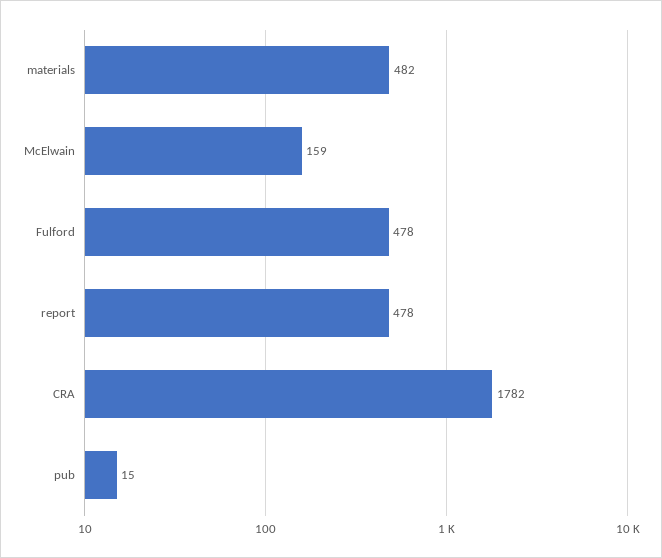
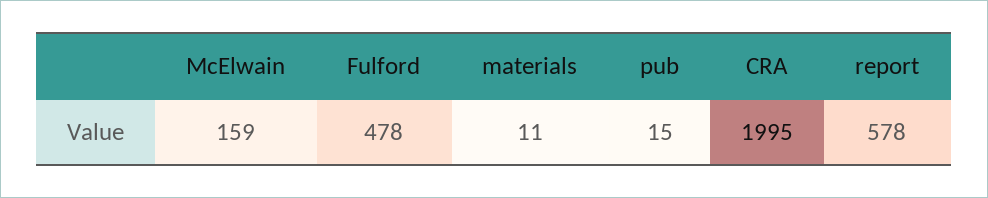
materials: 482 -> 11
report: 478 -> 578
CRA: 1782 -> 1995

